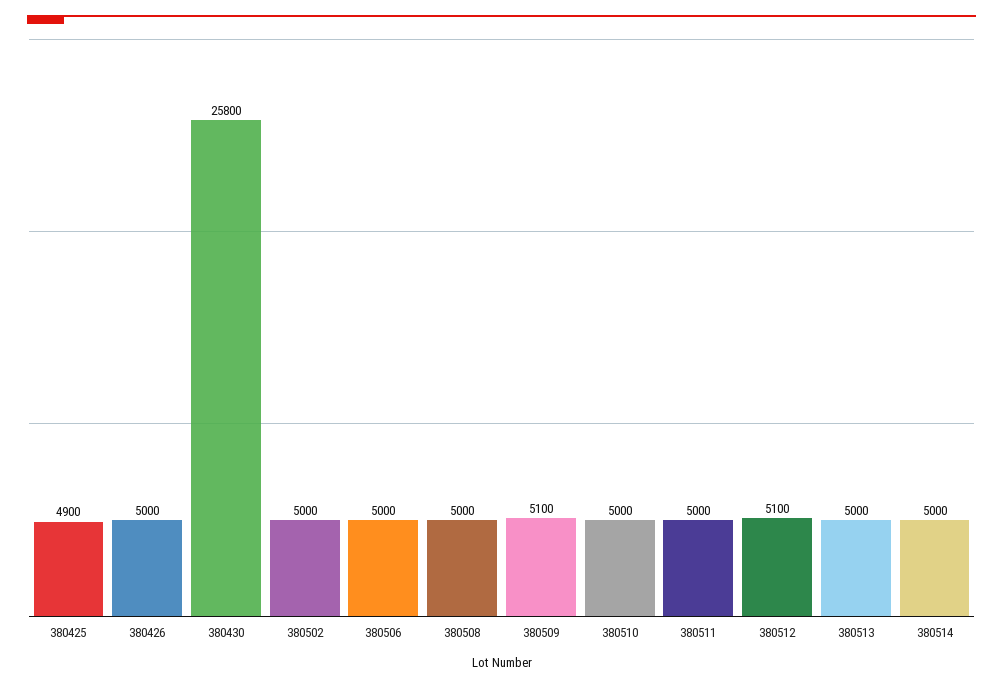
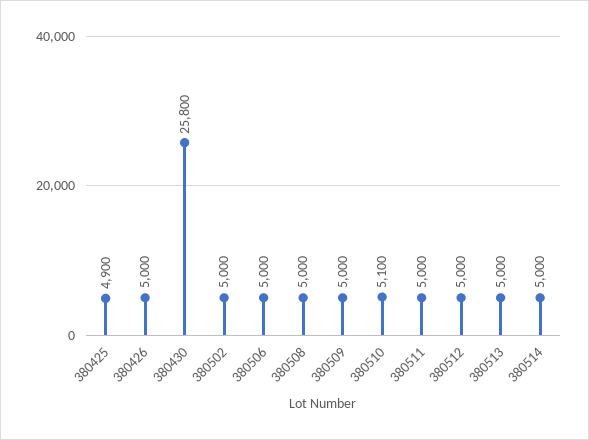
380509: 5100 -> 5000
380510: 5000 -> 5100
380512: 5100 -> 5000

